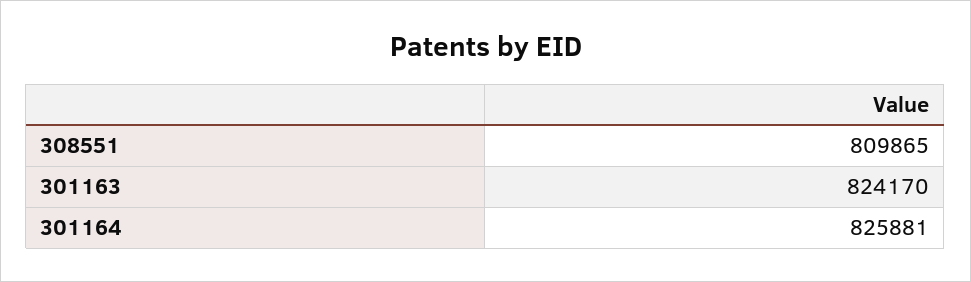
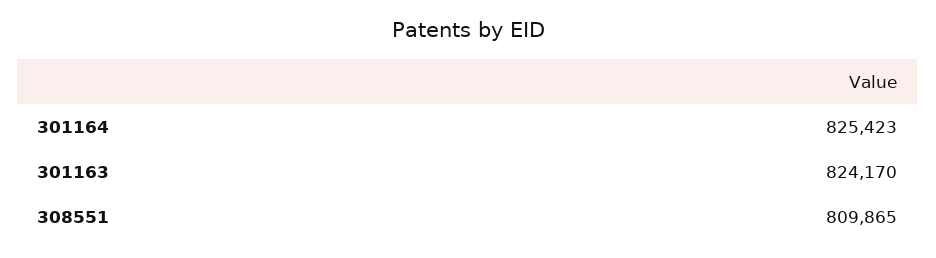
301164: 825881 -> 825423

